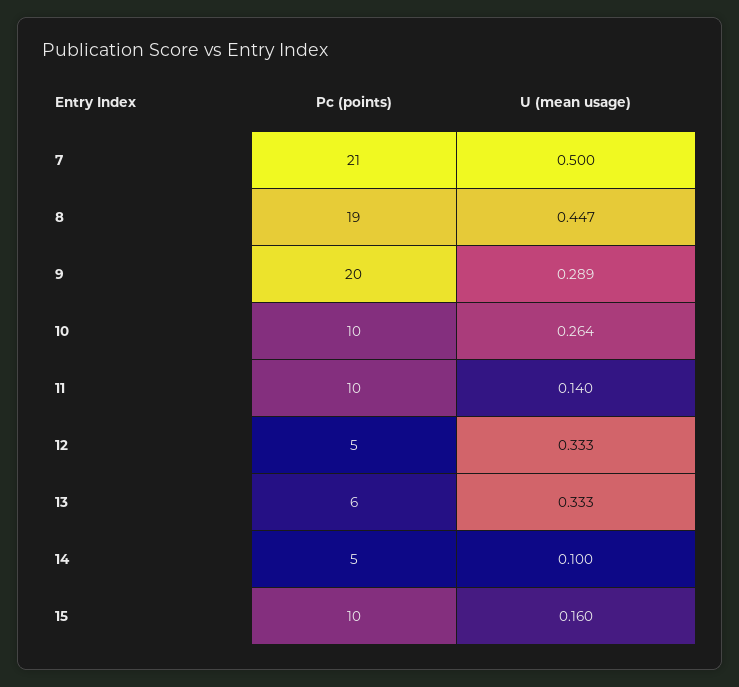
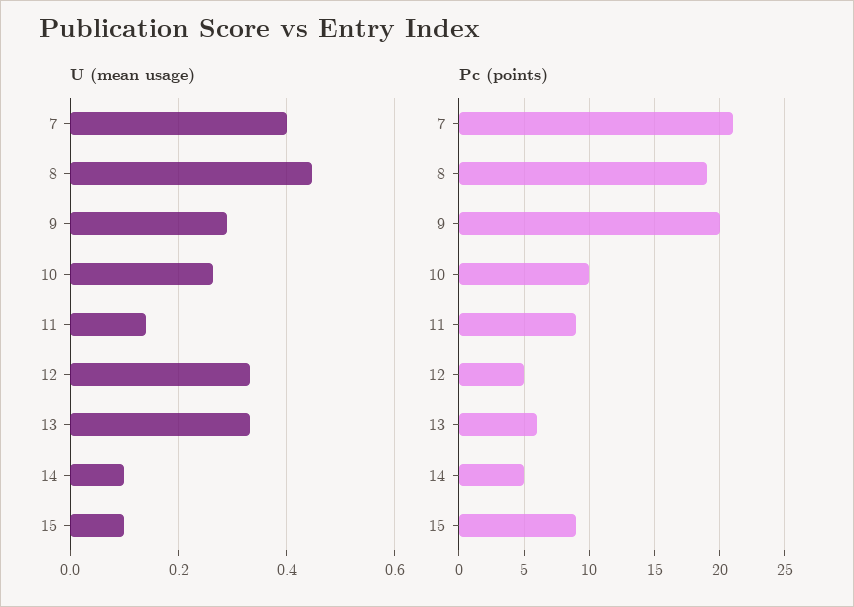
U (mean usage), 7: 0.5 -> 0.4
Pc (points), 11: 10 -> 9
Pc (points), 15: 10 -> 9
U (mean usage), 15: 0.16 -> 0.1

